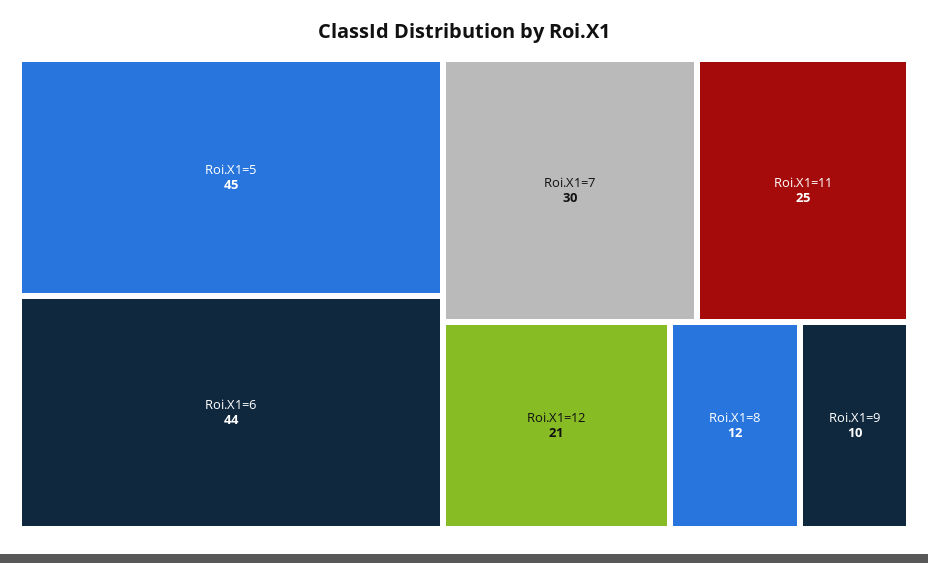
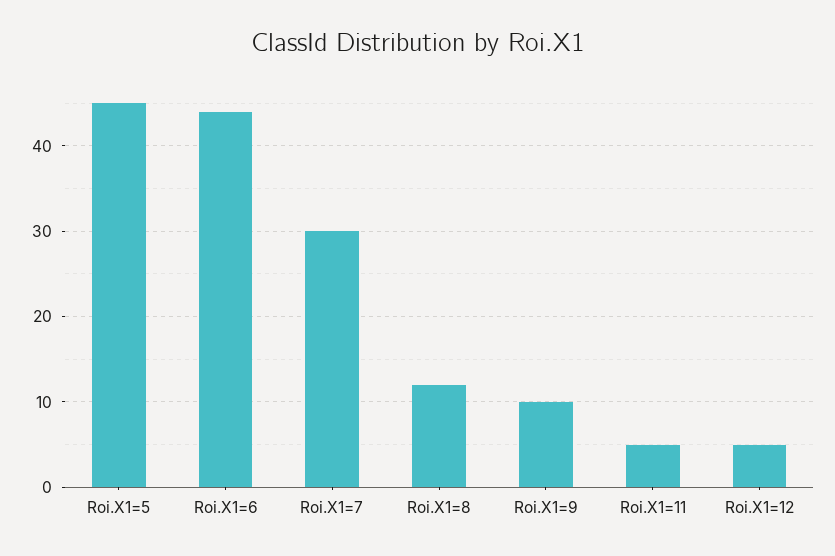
Roi.X1=11: 25 -> 5
Roi.X1=12: 21 -> 5

